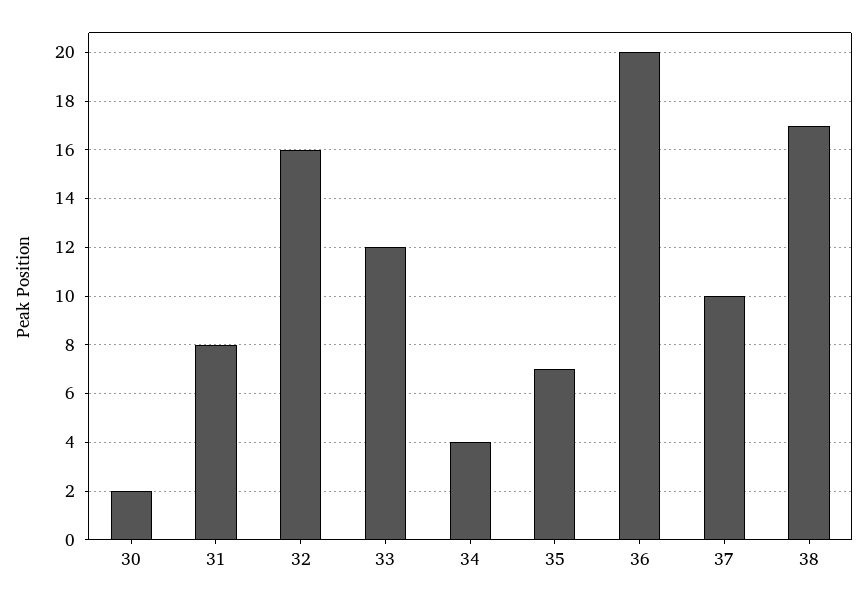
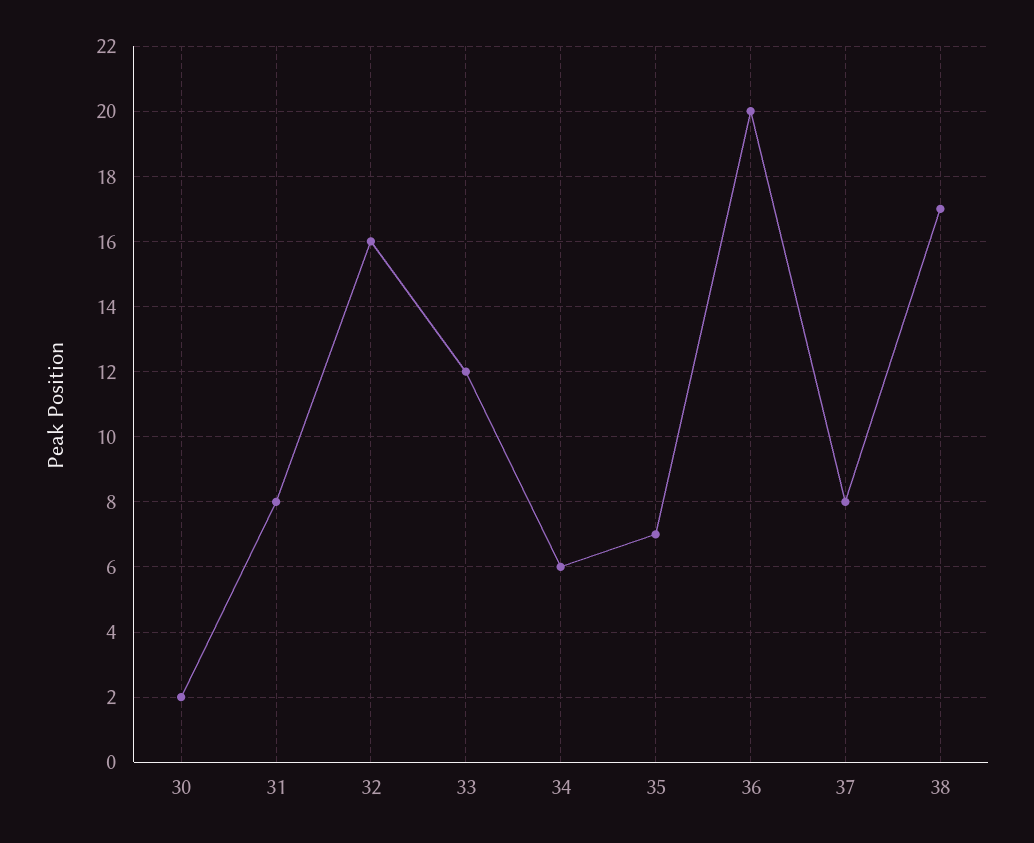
34: 4 -> 6
37: 10 -> 8

